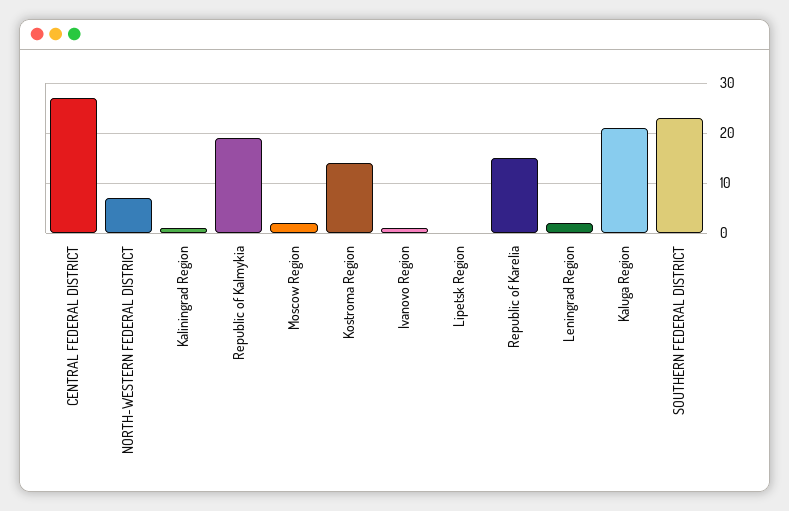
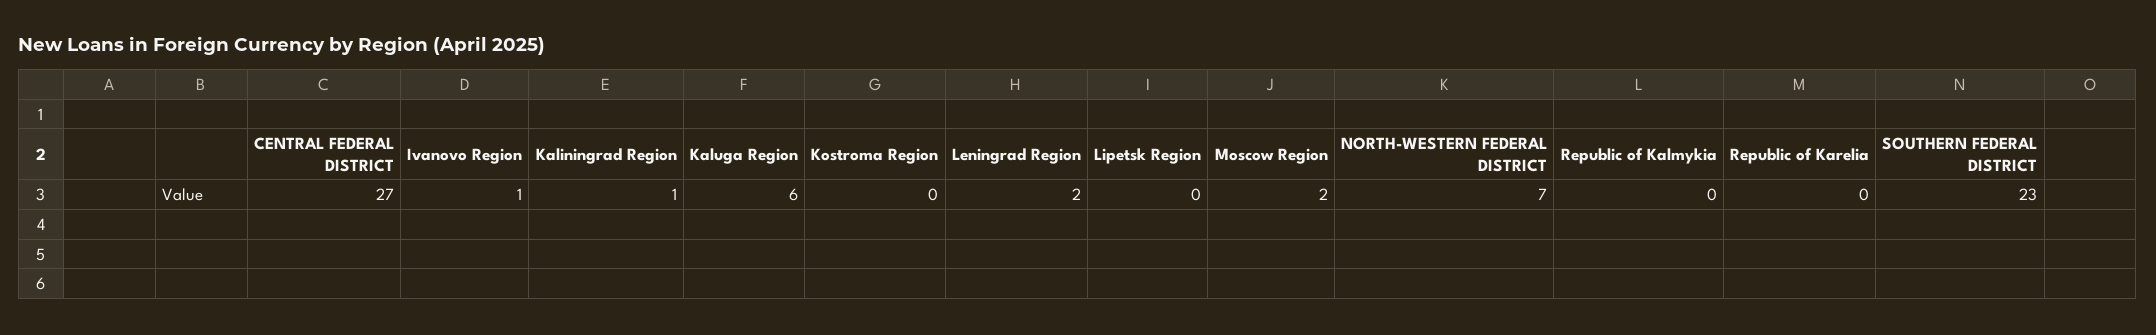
Republic of Kalmykia: 20 -> 0
Kostroma Region: 15 -> 0
Republic of Karelia: 15 -> 0
Kaluga Region: 20 -> 6

